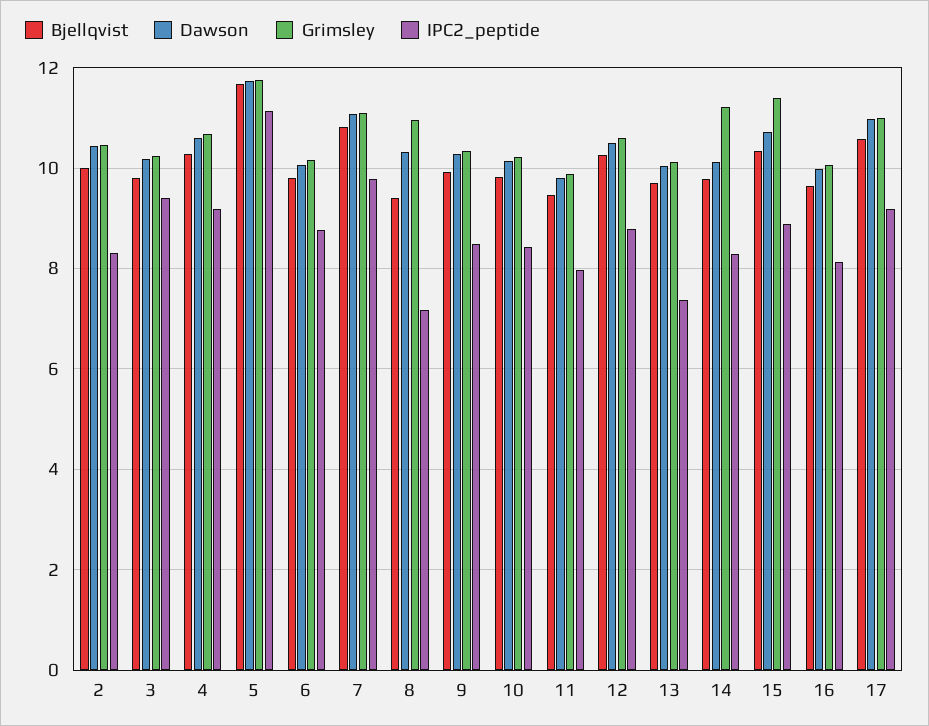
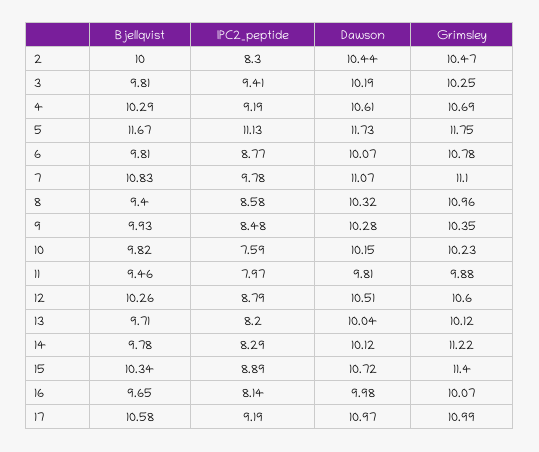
Grimsley, 6: 10.2 -> 10.78
IPC2_peptide, 8: 7.2 -> 8.58
IPC2_peptide, 10: 8.4 -> 7.59
IPC2_peptide, 13: 7.4 -> 8.2

